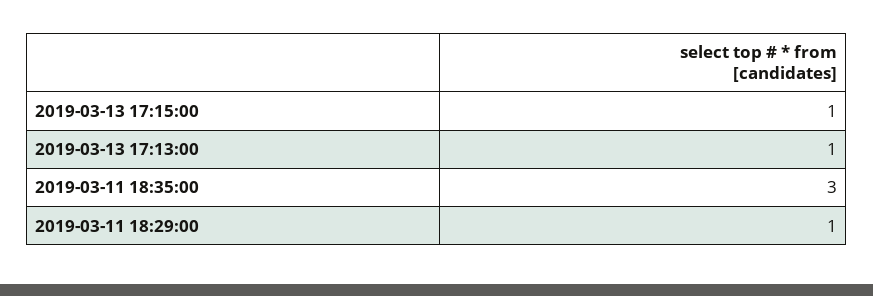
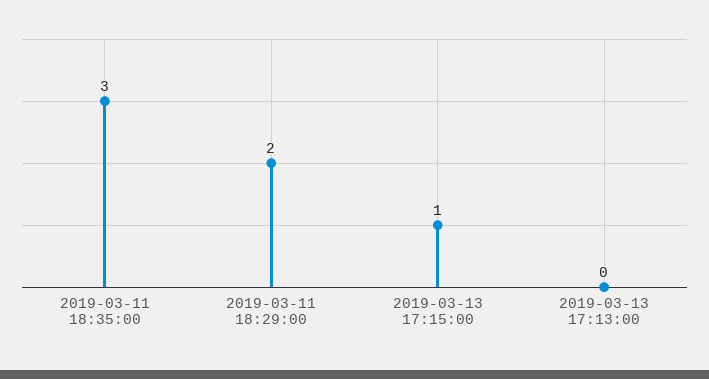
2019-03-13 17:13:00: 1 -> 0
2019-03-11 18:29:00: 1 -> 2

